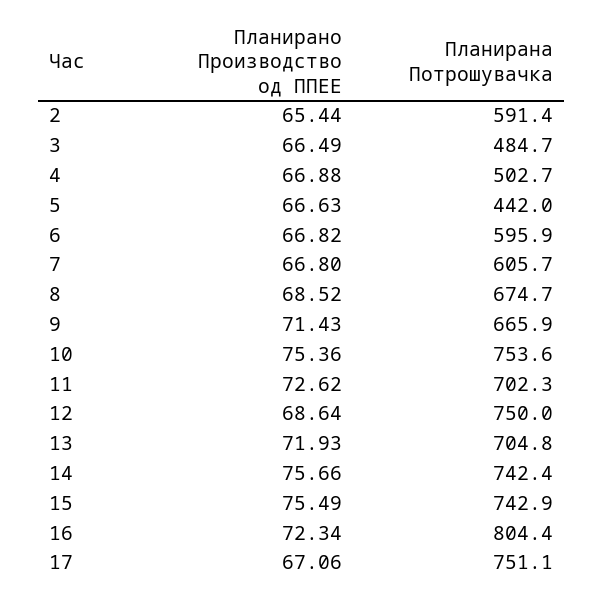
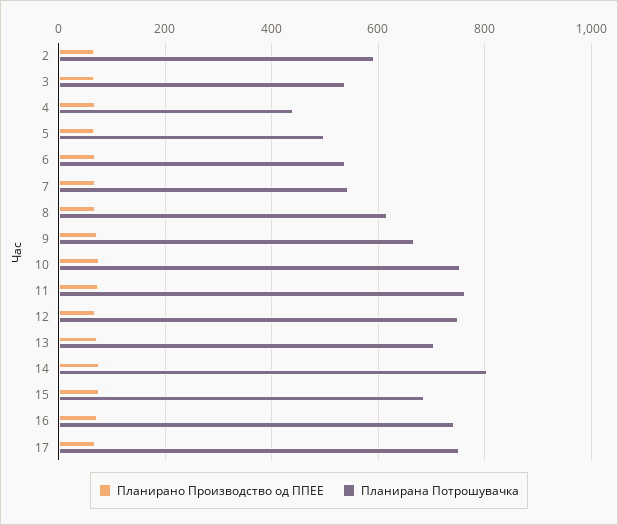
Планирана Потрошувачка, 3: 484.7 -> 540
Планирана Потрошувачка, 4: 502.7 -> 440
Планирана Потрошувачка, 5: 442 -> 500
Планирана Потрошувачка, 6: 595.9 -> 540
Планирана Потрошувачка, 7: 605.7 -> 540
Планирана Потрошувачка, 8: 674.7 -> 620
Планирана Потрошувачка, 11: 702.3 -> 760
Планирана Потрошувачка, 14: 742.4 -> 800
Планирана Потрошувачка, 15: 742.9 -> 680
Планирана Потрошувачка, 16: 804.4 -> 740

